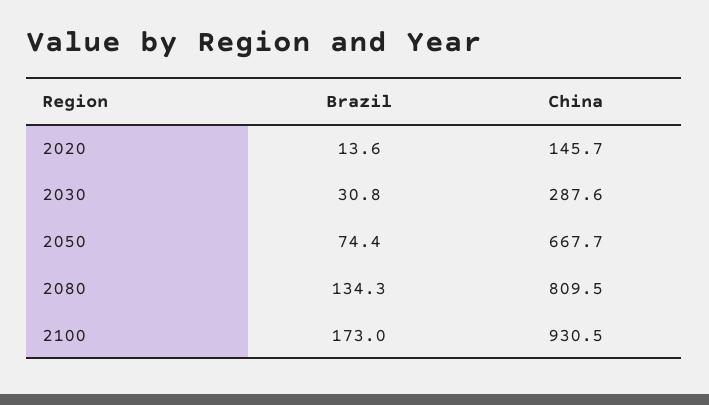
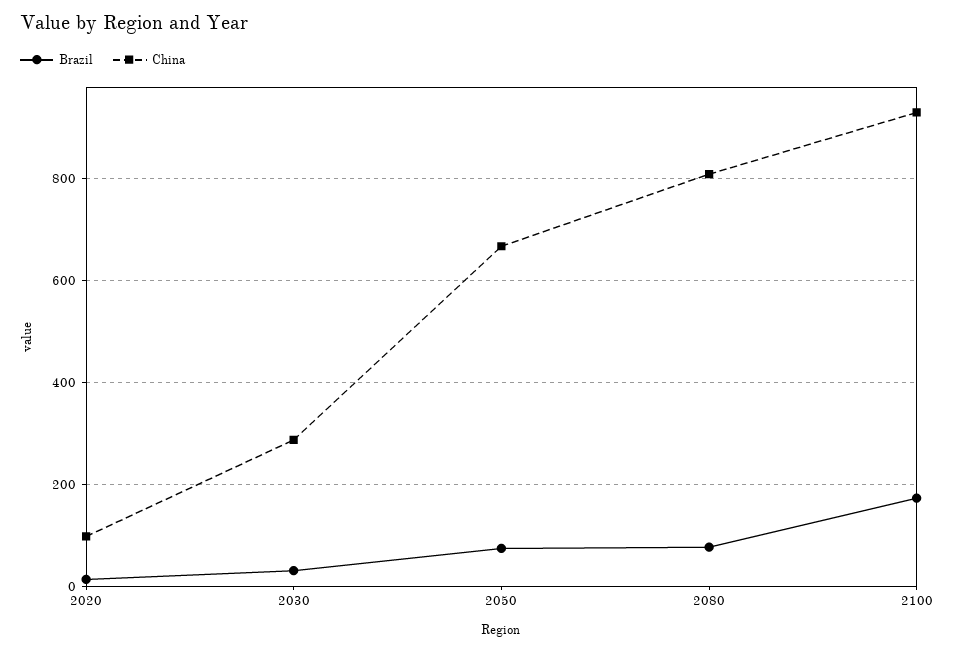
China, 2020: 145.7 -> 100
Brazil, 2080: 134.3 -> 80

